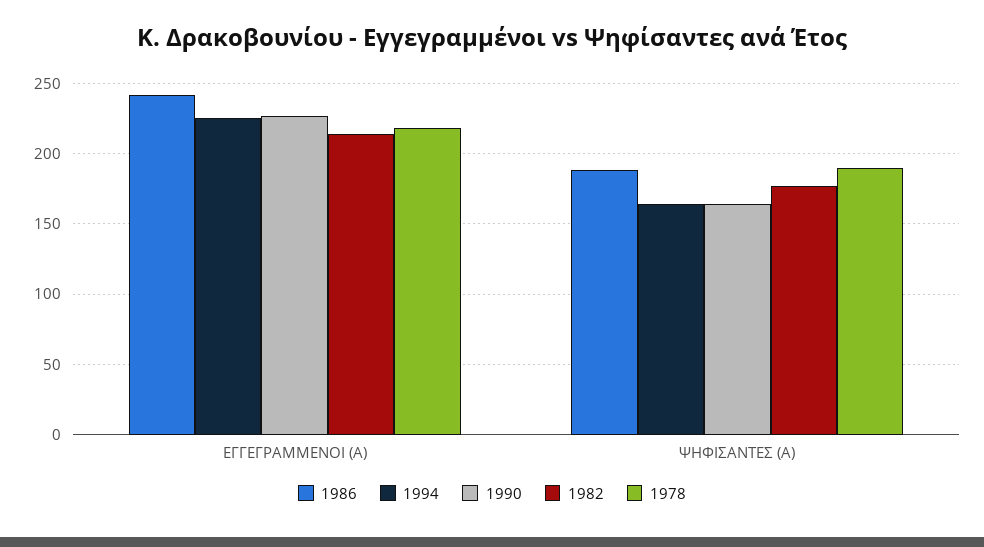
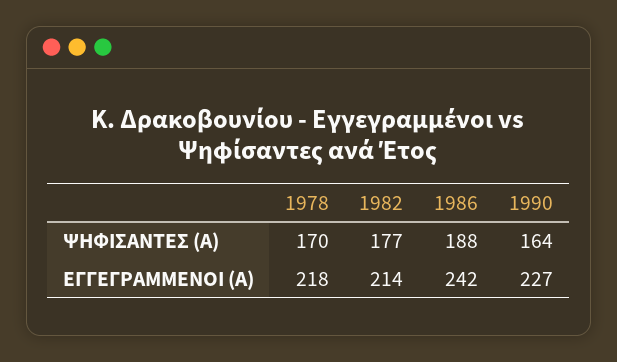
1994, ΕΓΓΕΓΡΑΜΜΕΝΟΙ (Α): 225 -> none
1994, ΨΗΦΙΣΑΝΤΕΣ (Α): 165 -> none
1978, ΨΗΦΙΣΑΝΤΕΣ (Α): 190 -> 170

